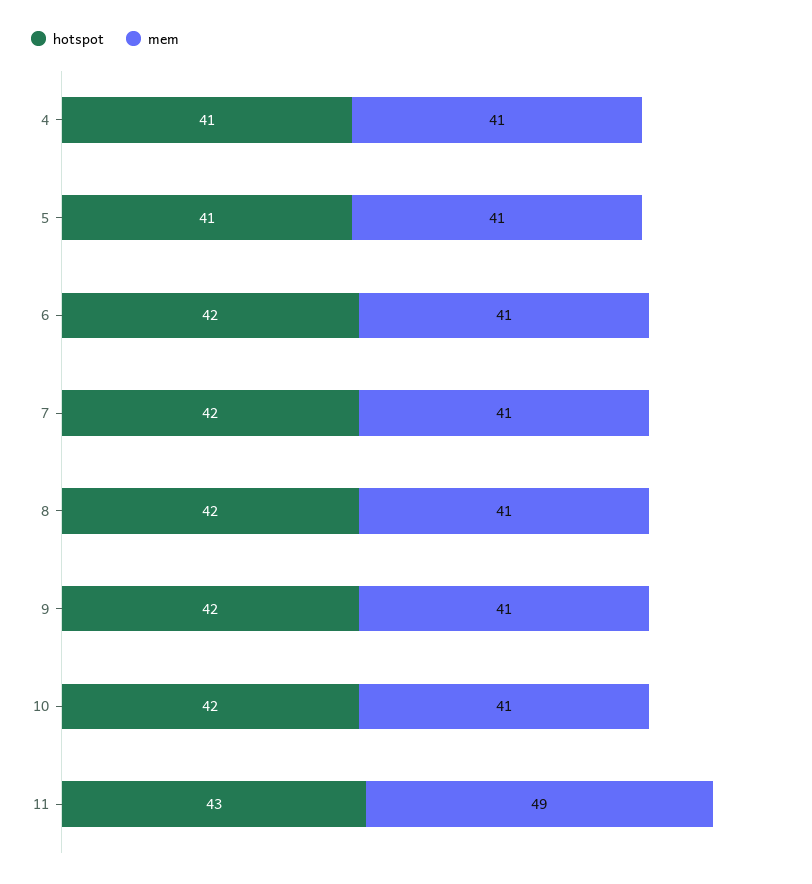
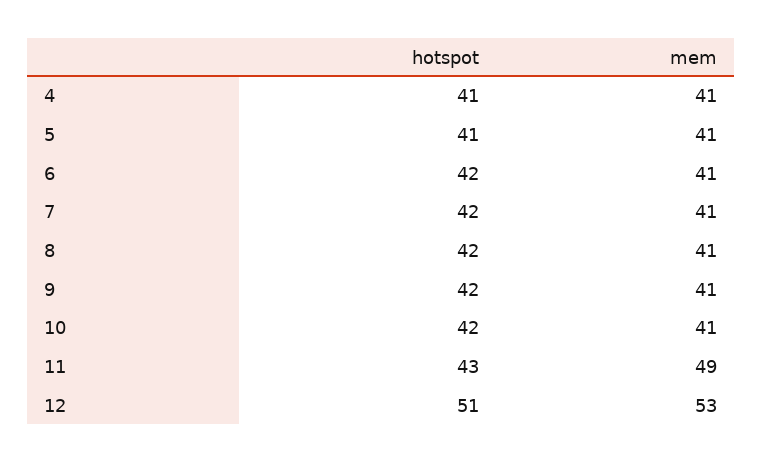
hotspot, 12: none -> 51
mem, 12: none -> 53

